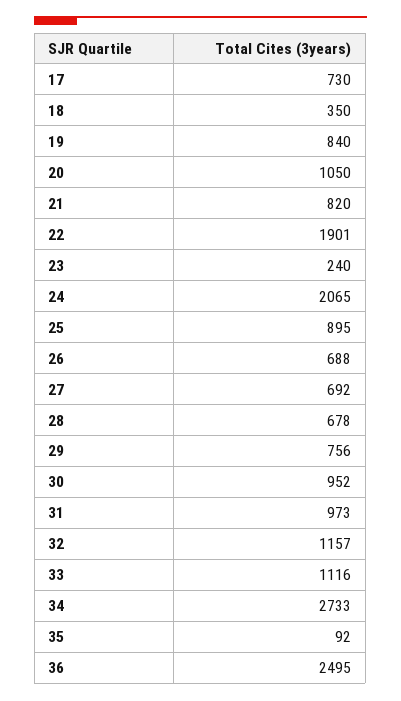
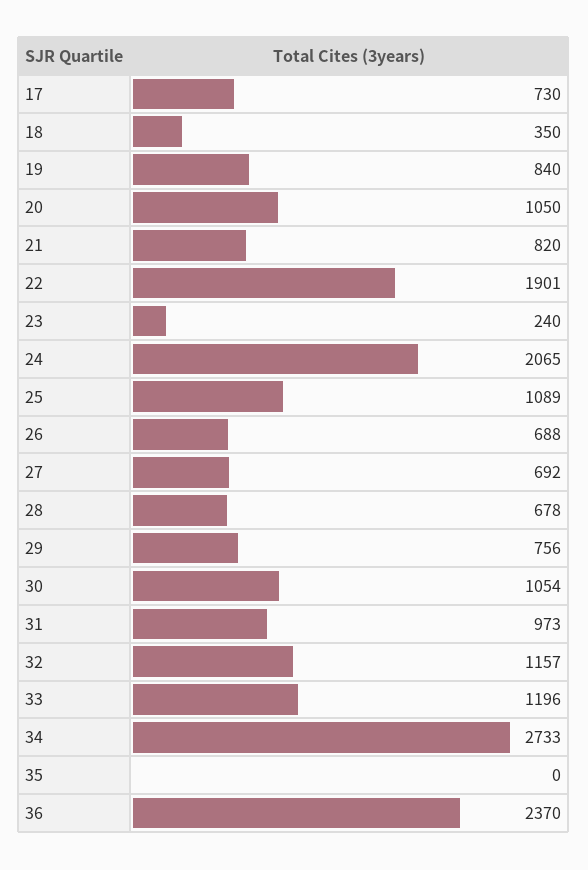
25: 895 -> 1089
30: 952 -> 1054
33: 1116 -> 1196
35: 92 -> 0
36: 2495 -> 2370

